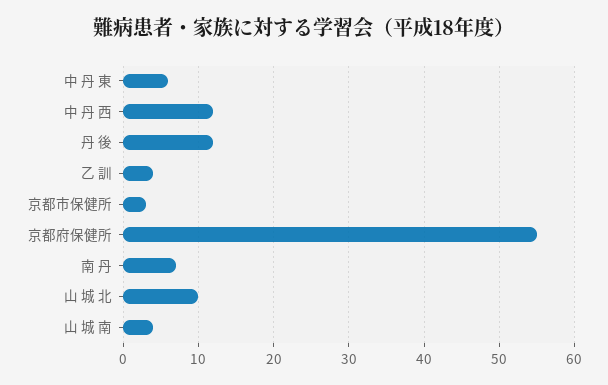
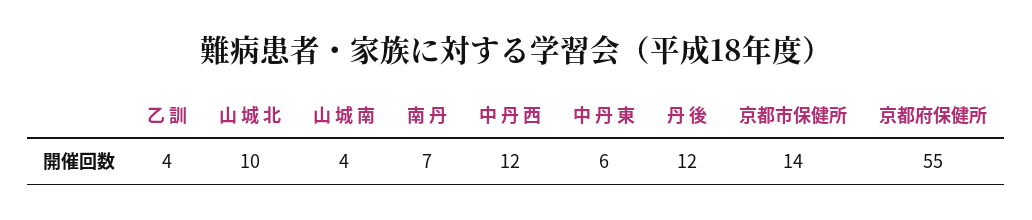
京都市保健所: 3 -> 14

